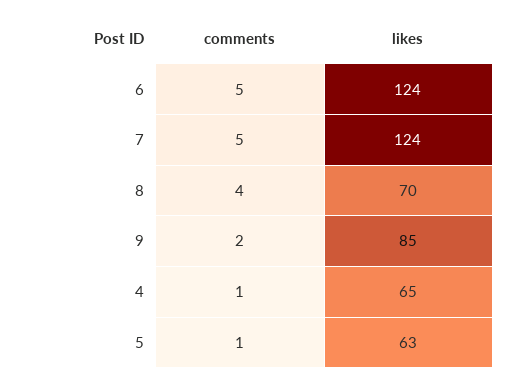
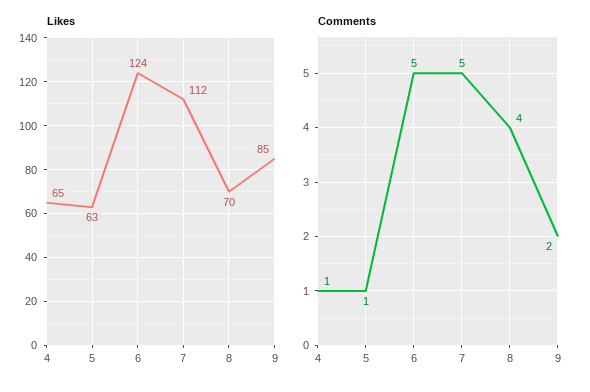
likes, 7: 124 -> 112

